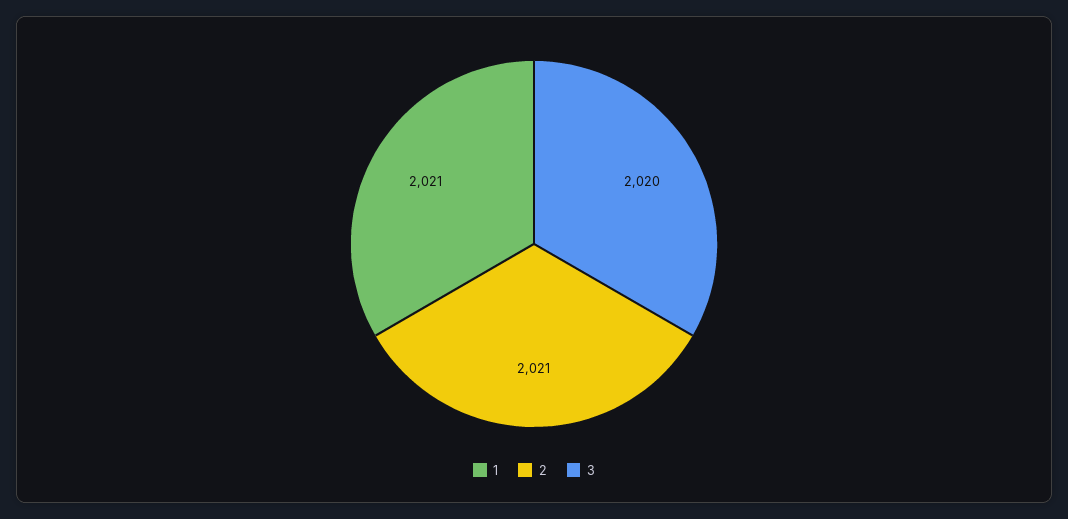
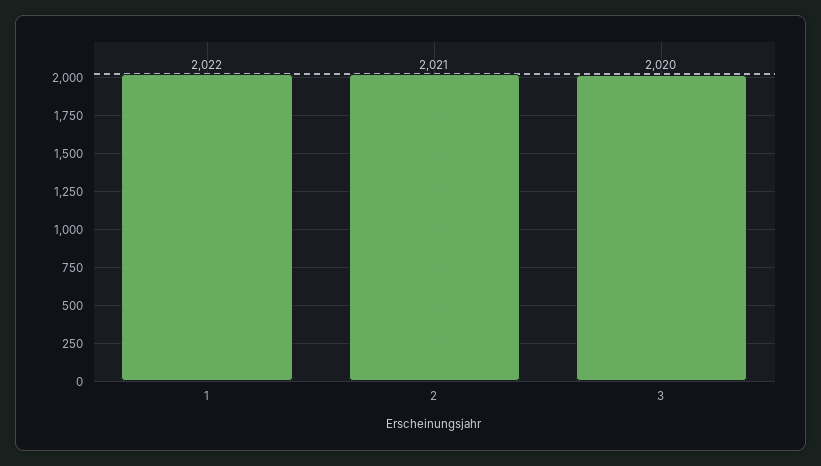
1: 2021 -> 2022

